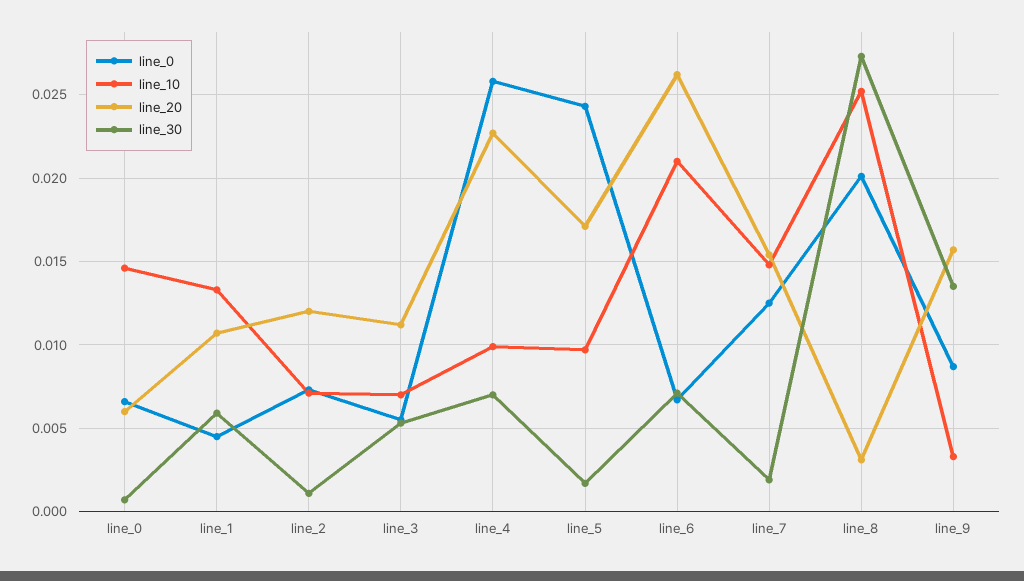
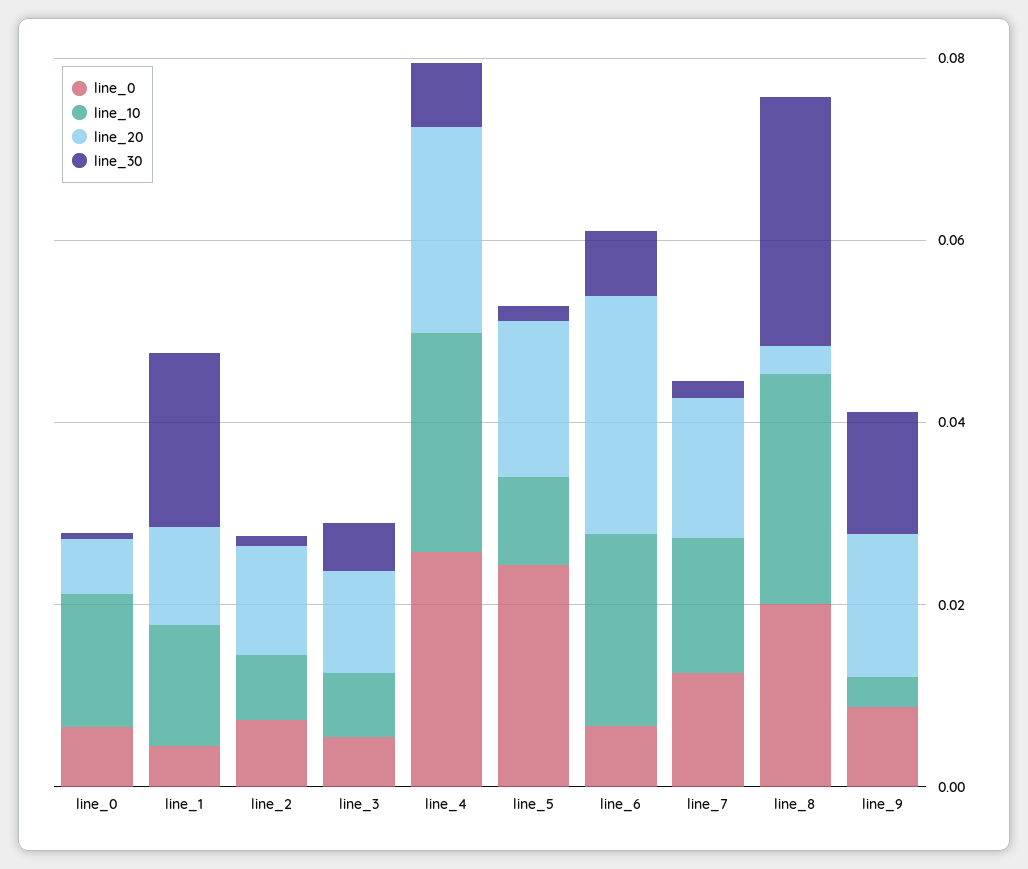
line_30, line_1: 0.006 -> 0.02
line_10, line_4: 0.01 -> 0.025

